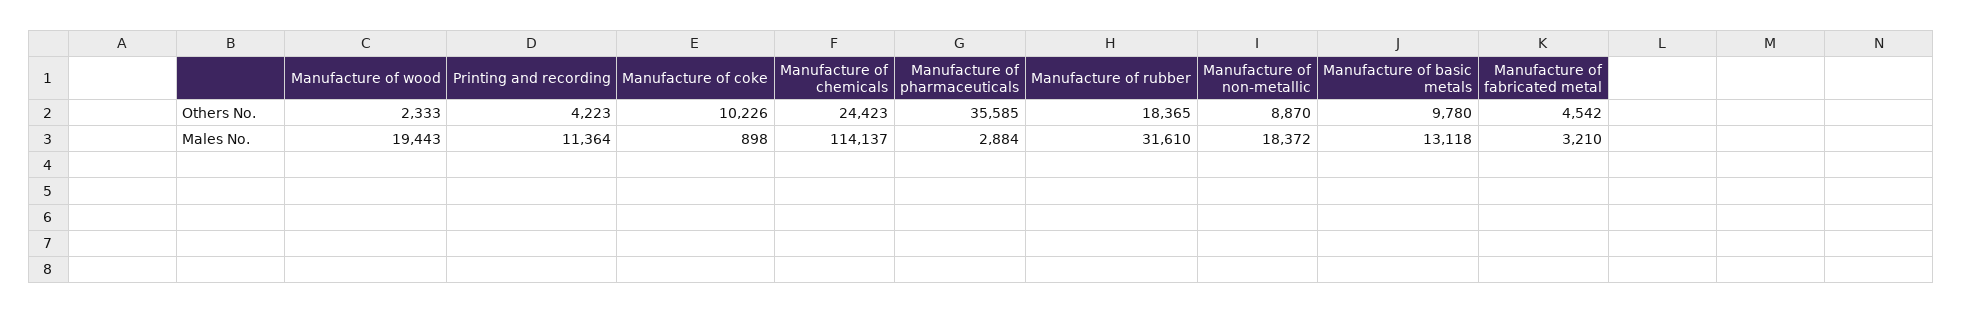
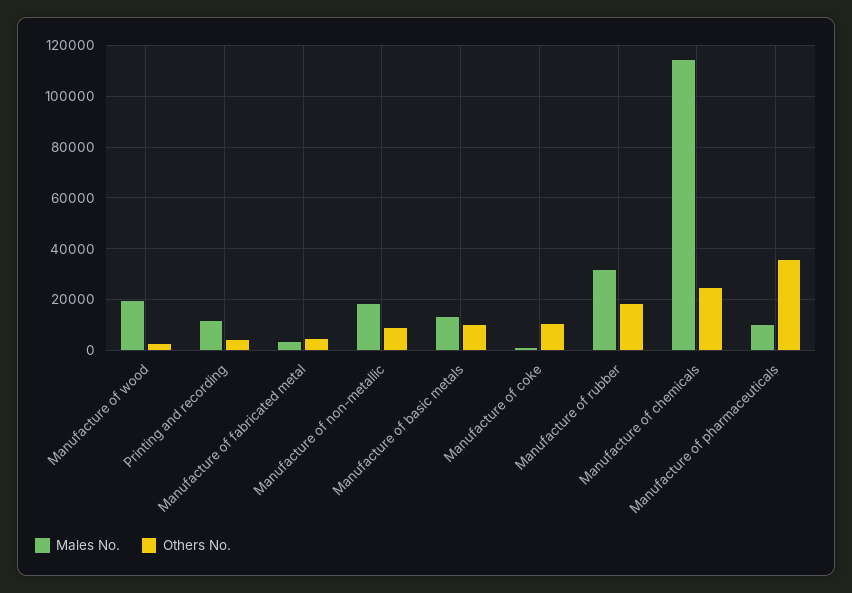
Males No., Manufacture of pharmaceuticals: 2884 -> 10000

